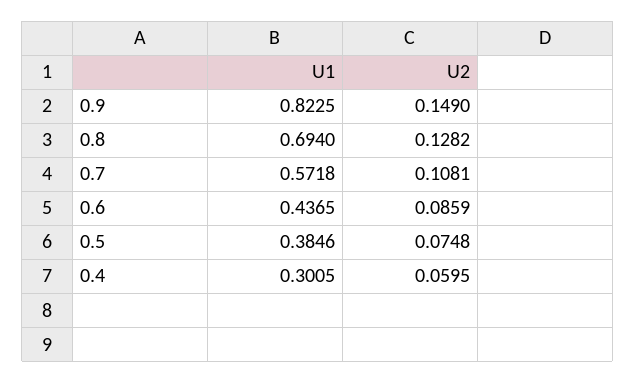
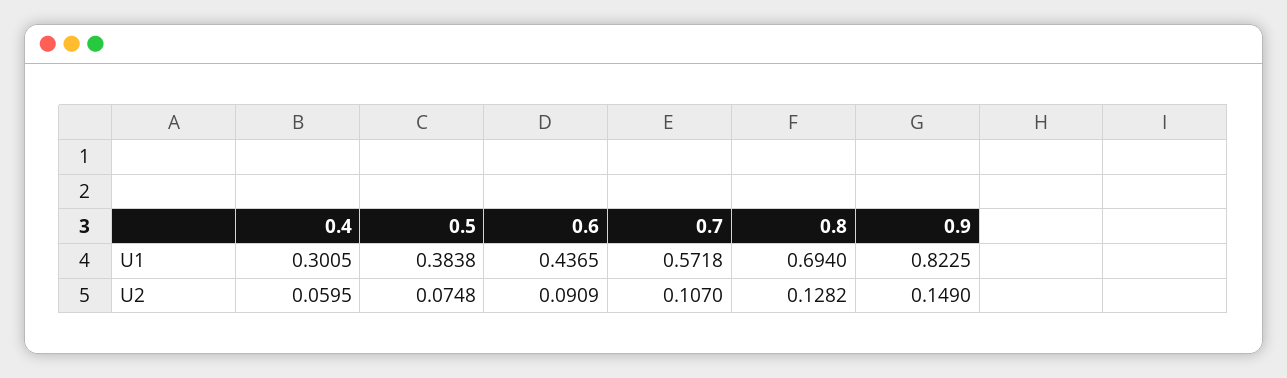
U2, 0.7: 0.1081 -> 0.107
U2, 0.6: 0.0859 -> 0.0909
U1, 0.5: 0.3846 -> 0.3838

